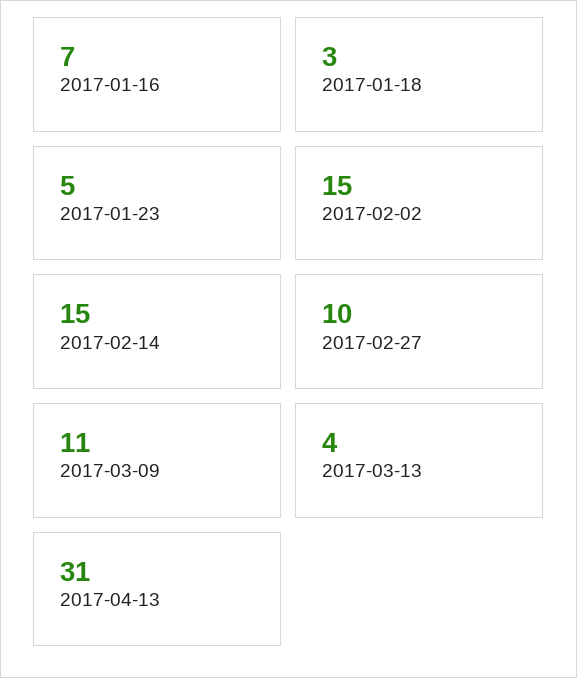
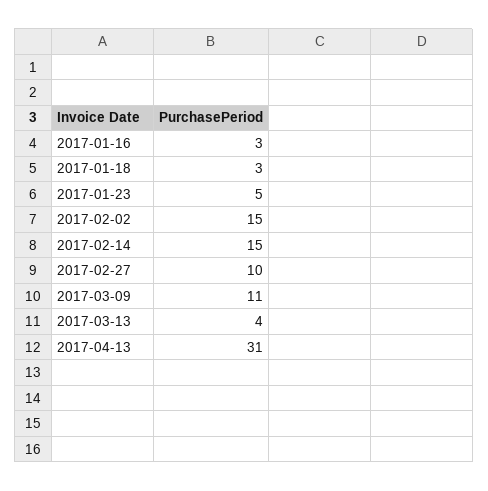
2017-01-16: 7 -> 3

